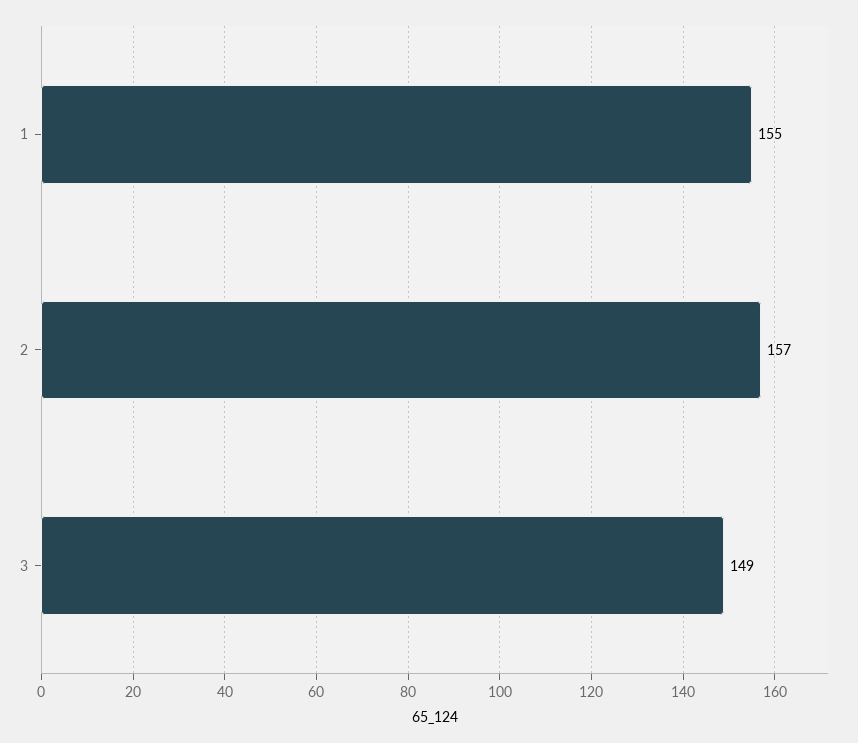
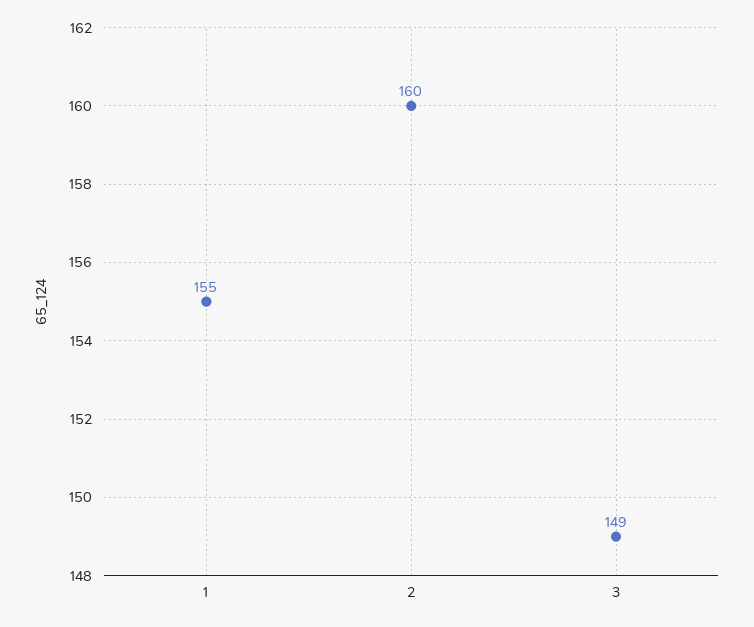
2: 157 -> 160

